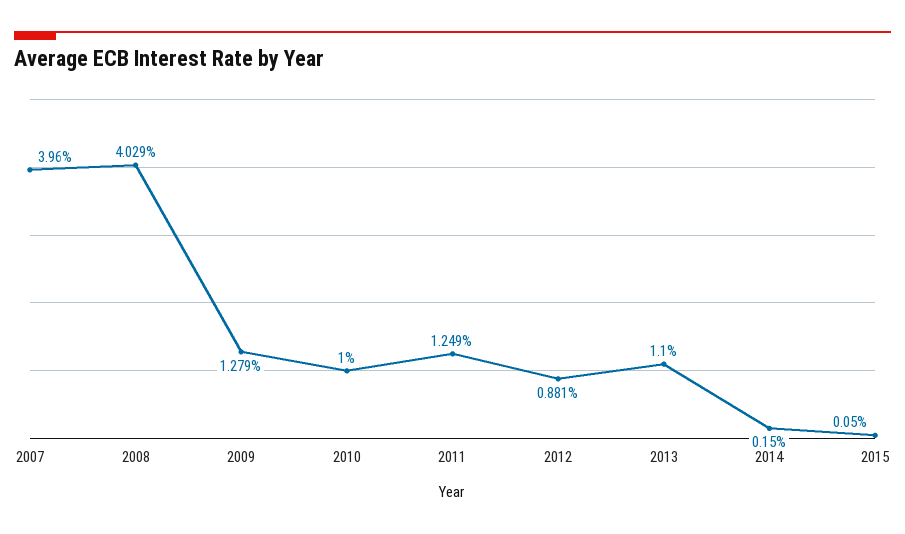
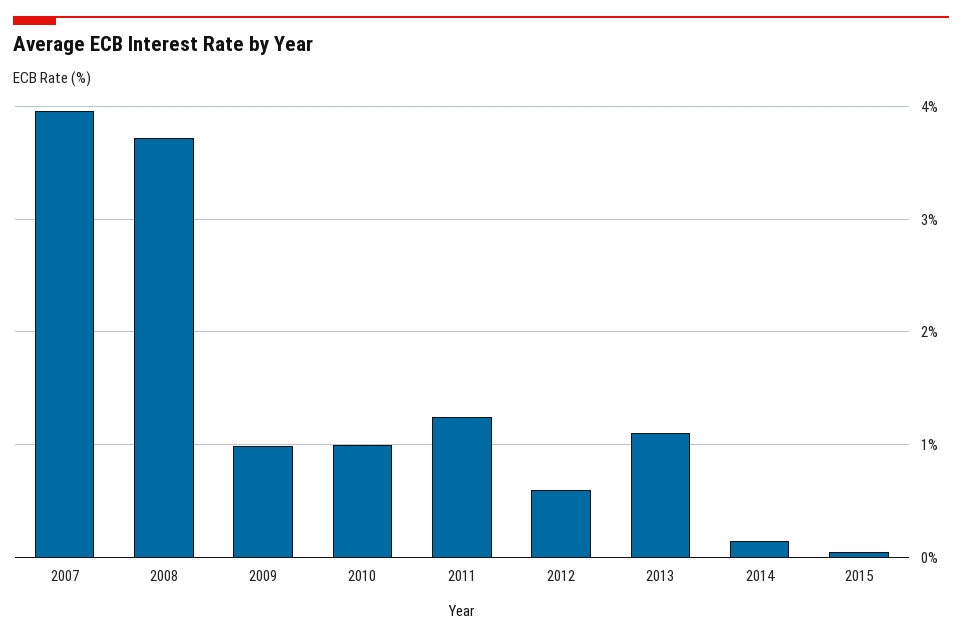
2008: 4.029 -> 3.7
2009: 1.279 -> 1
2012: 0.881 -> 0.6

